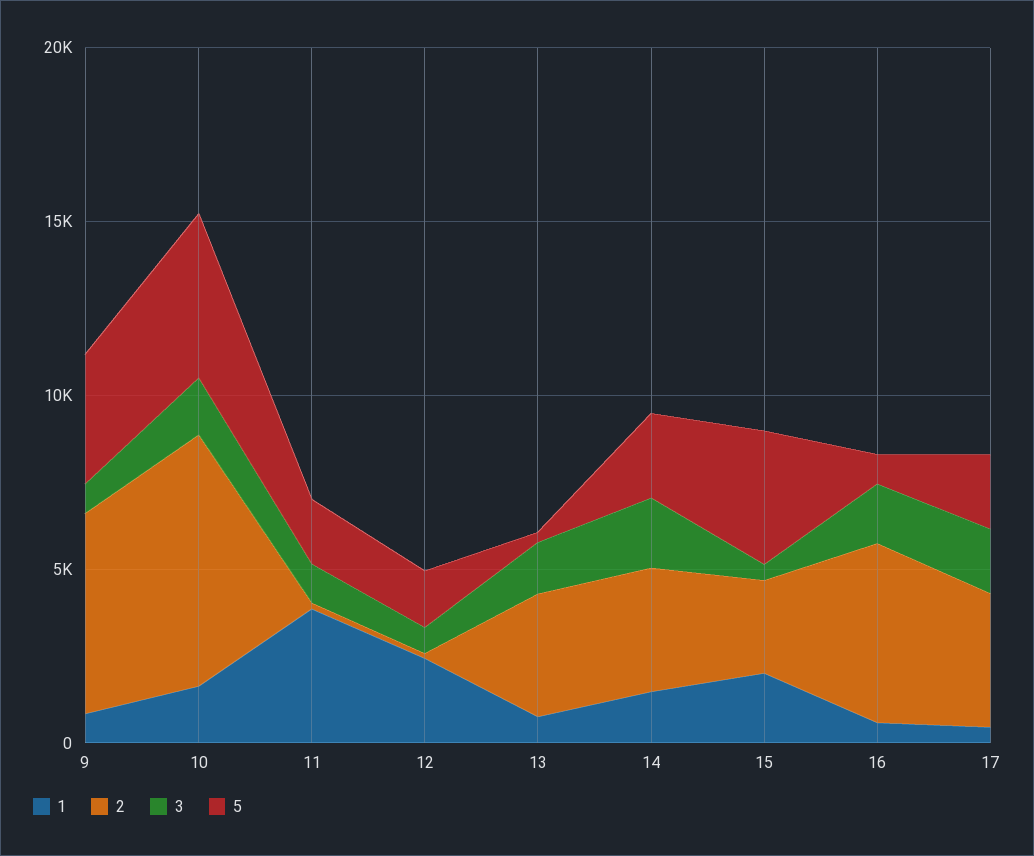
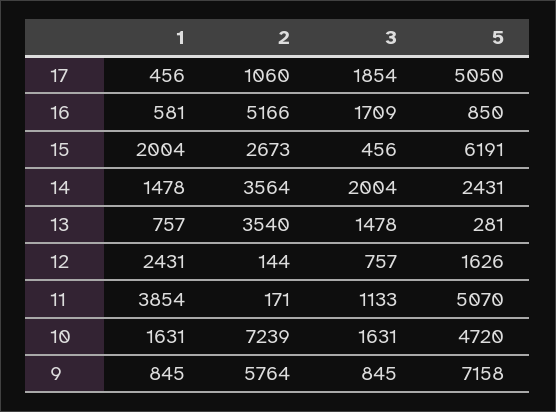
5, 9: 4000 -> 7158
5, 11: 2000 -> 5070
5, 15: 4000 -> 6191
2, 17: 4000 -> 1060
5, 17: 2000 -> 5050

